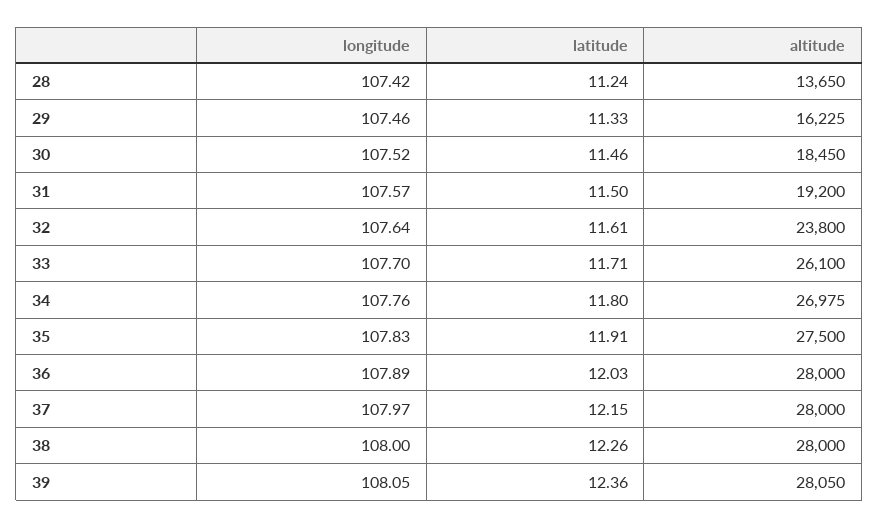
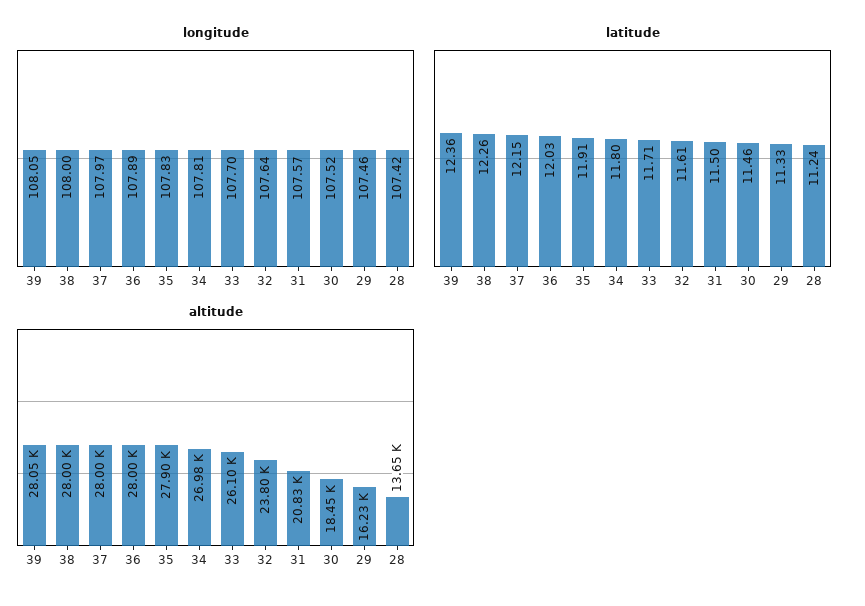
altitude, 31: 19200 -> 20830
longitude, 34: 107.76 -> 107.81
altitude, 35: 27500 -> 27900

